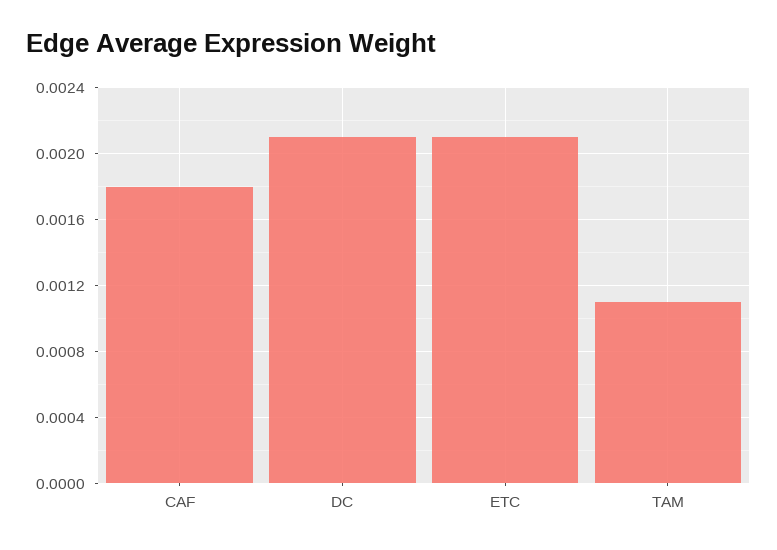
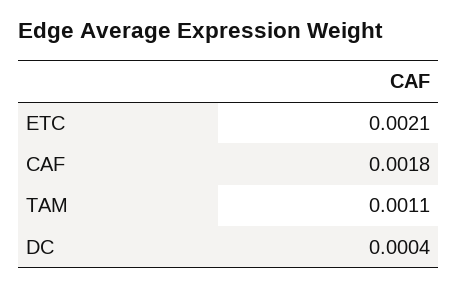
DC: 0.0021 -> 0.0004

